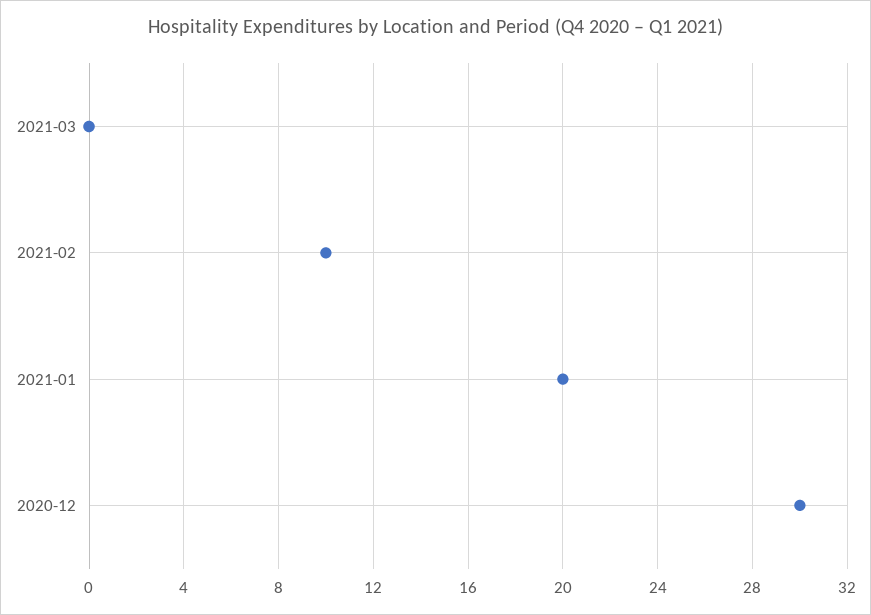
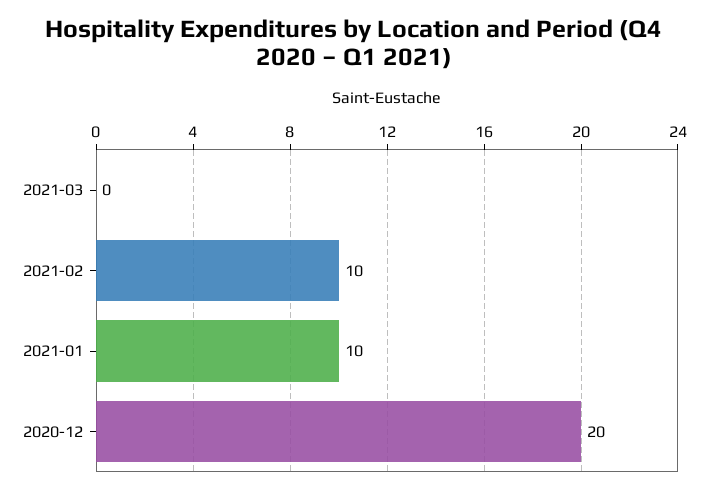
2021-01: 20 -> 10
2020-12: 30 -> 20

